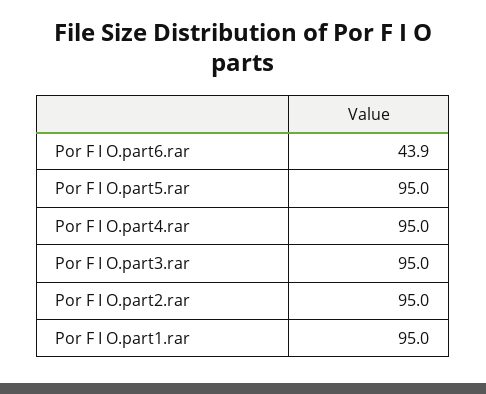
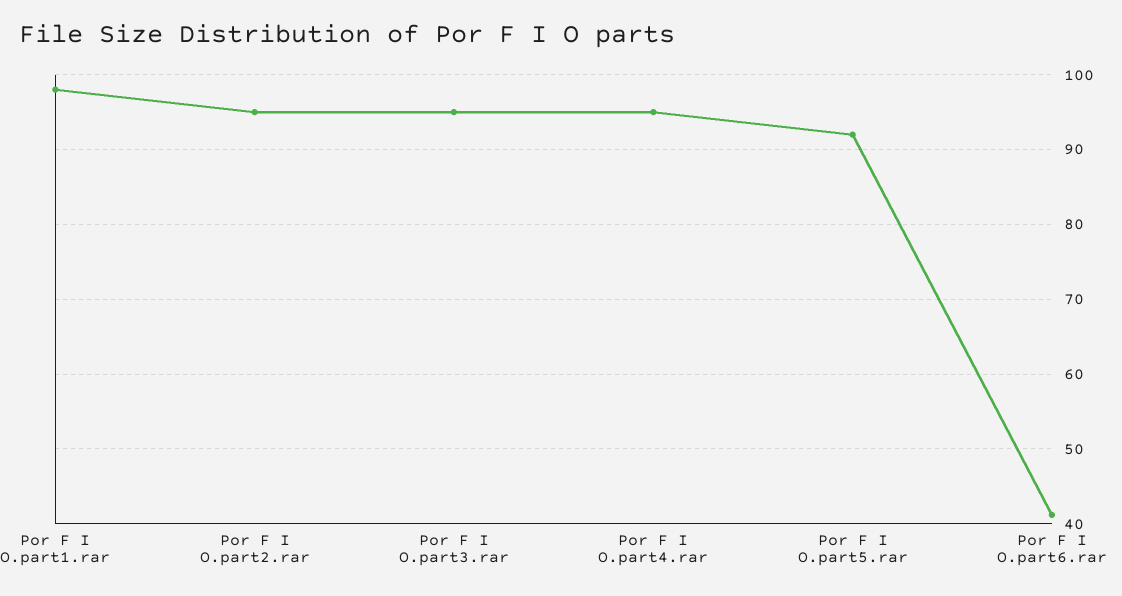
Por F I O.part6.rar: 43.9 -> 41
Por F I O.part5.rar: 95 -> 92
Por F I O.part1.rar: 95 -> 98

